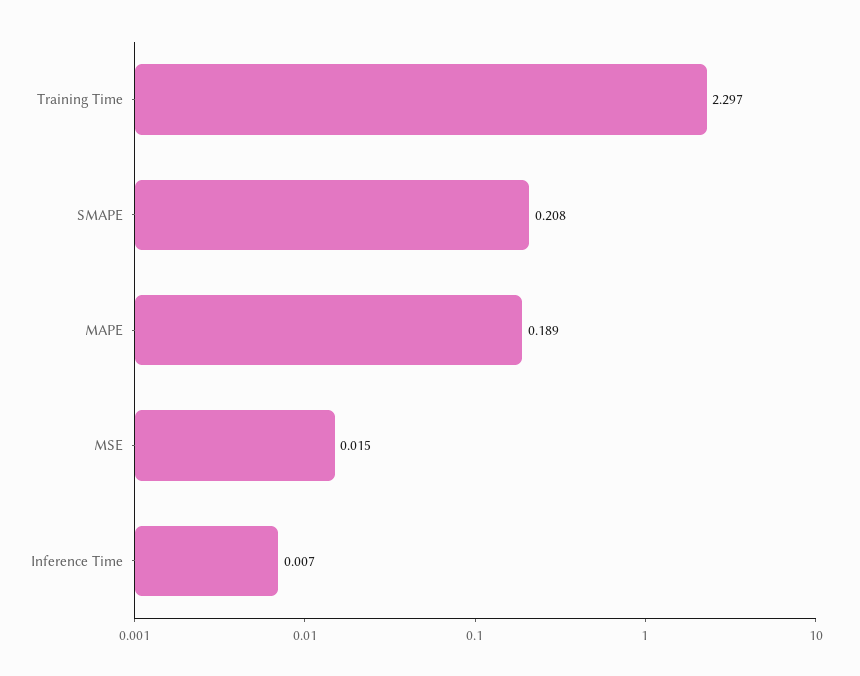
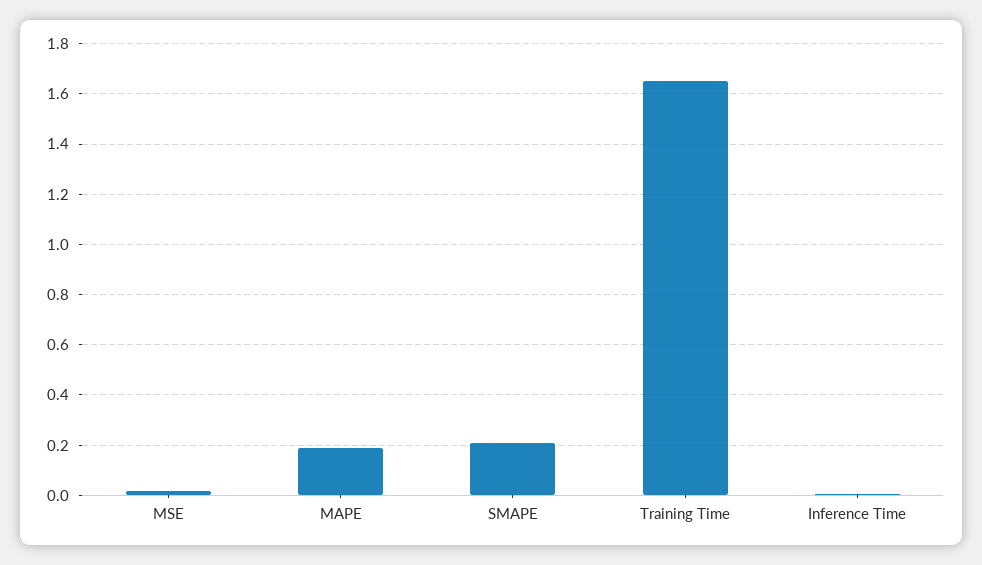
Training Time: 2.297 -> 1.65

